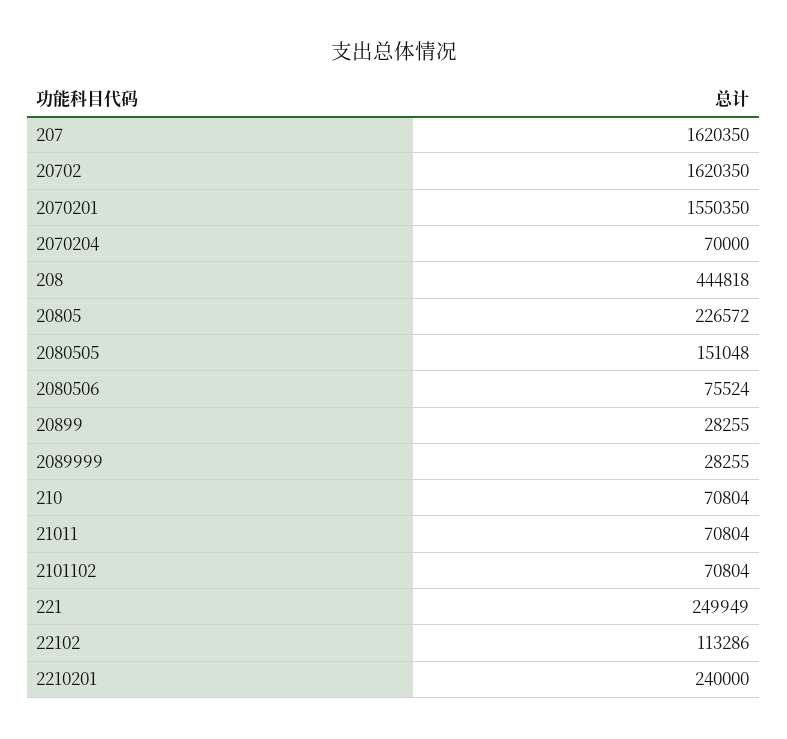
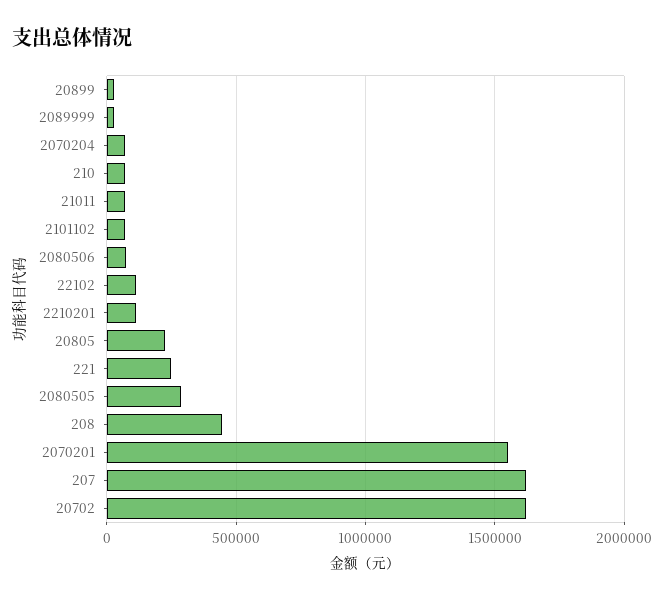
2080505: 151048 -> 300000
2210201: 240000 -> 100000

